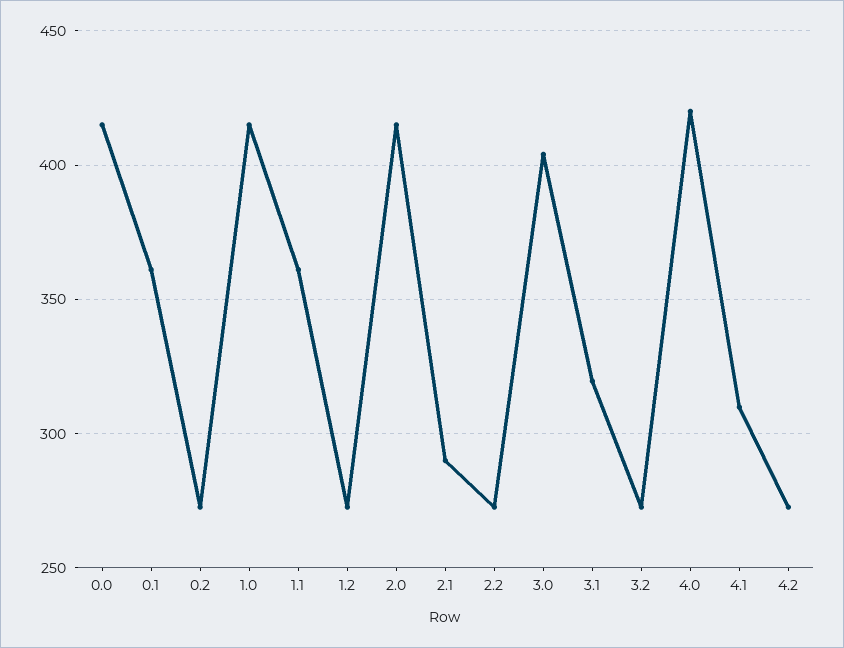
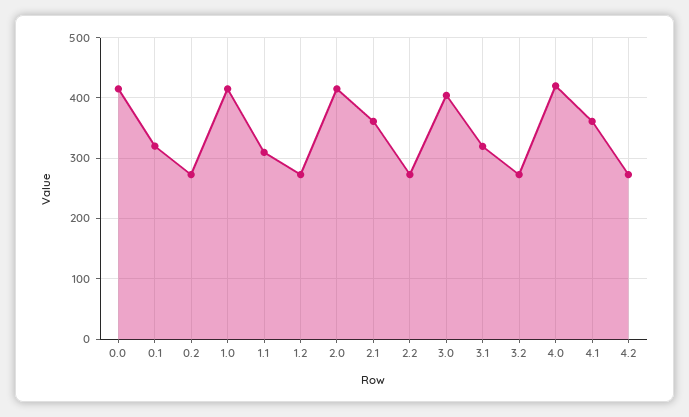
0.1: 360 -> 320
1.1: 360 -> 310
2.1: 290 -> 360
4.1: 310 -> 360

